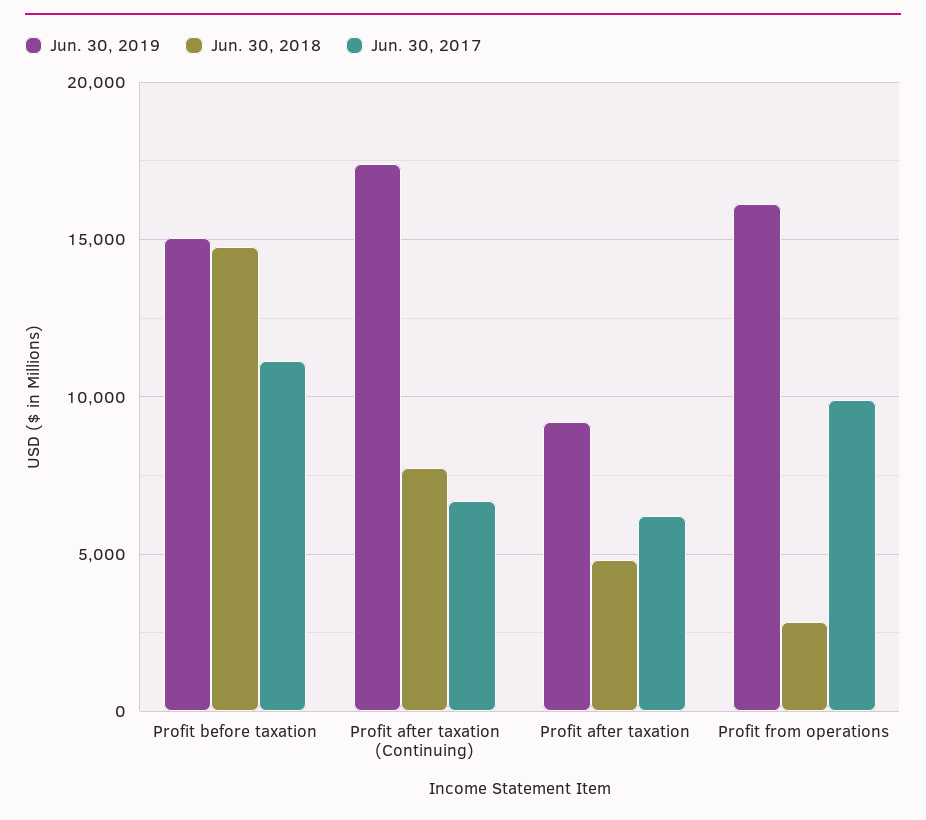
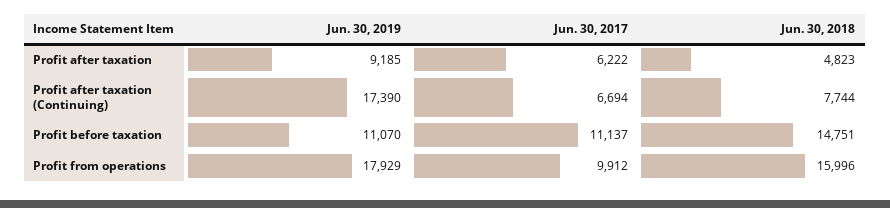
Jun. 30, 2019, Profit before taxation: 15000 -> 11070
Jun. 30, 2019, Profit from operations: 16000 -> 17929
Jun. 30, 2018, Profit from operations: 3000 -> 15996

